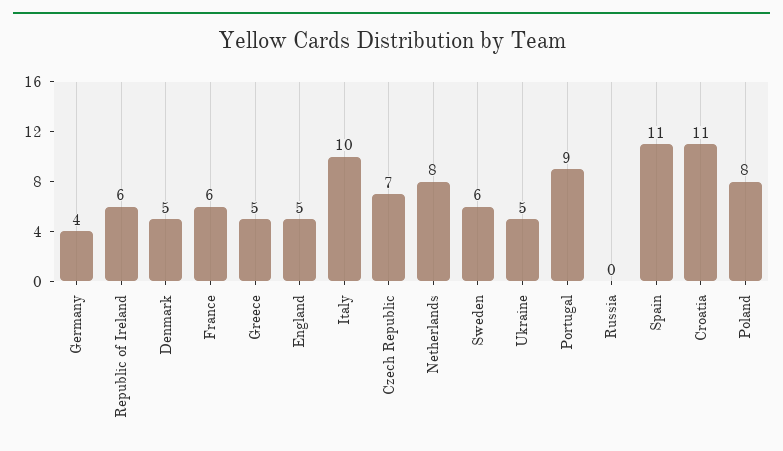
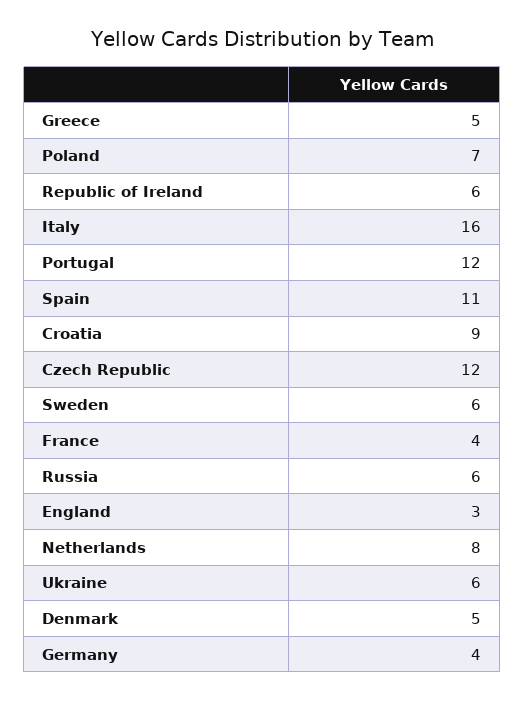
France: 6 -> 4
England: 5 -> 3
Italy: 10 -> 16
Czech Republic: 7 -> 12
Ukraine: 5 -> 6
Portugal: 9 -> 12
Russia: 0 -> 6
Croatia: 11 -> 9
Poland: 8 -> 7

